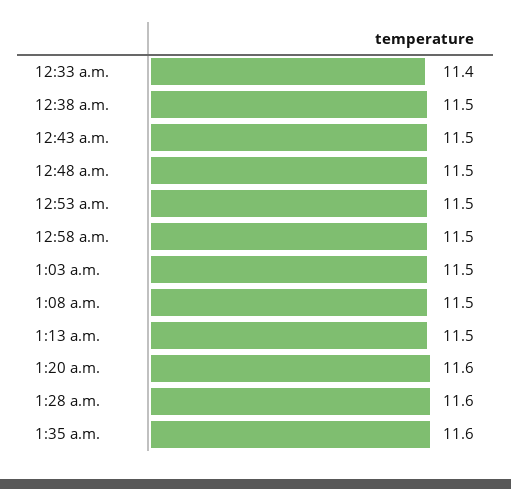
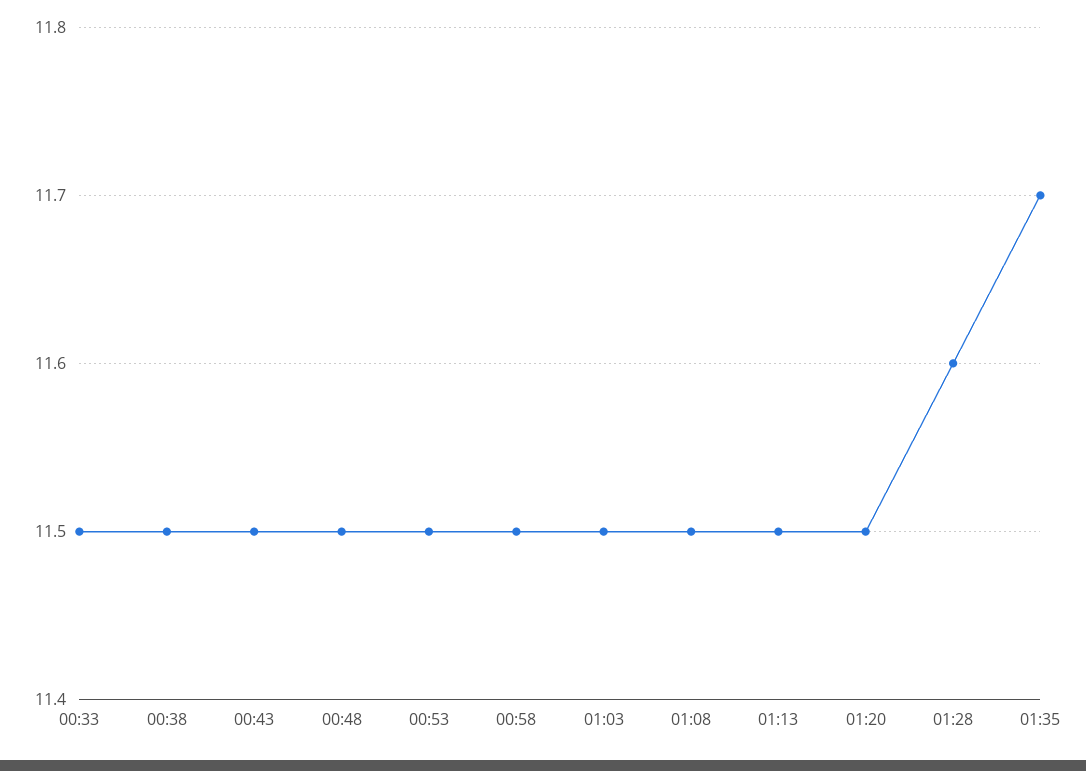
12:33 a.m.: 11.4 -> 11.5
1:20 a.m.: 11.6 -> 11.5
1:35 a.m.: 11.6 -> 11.7

